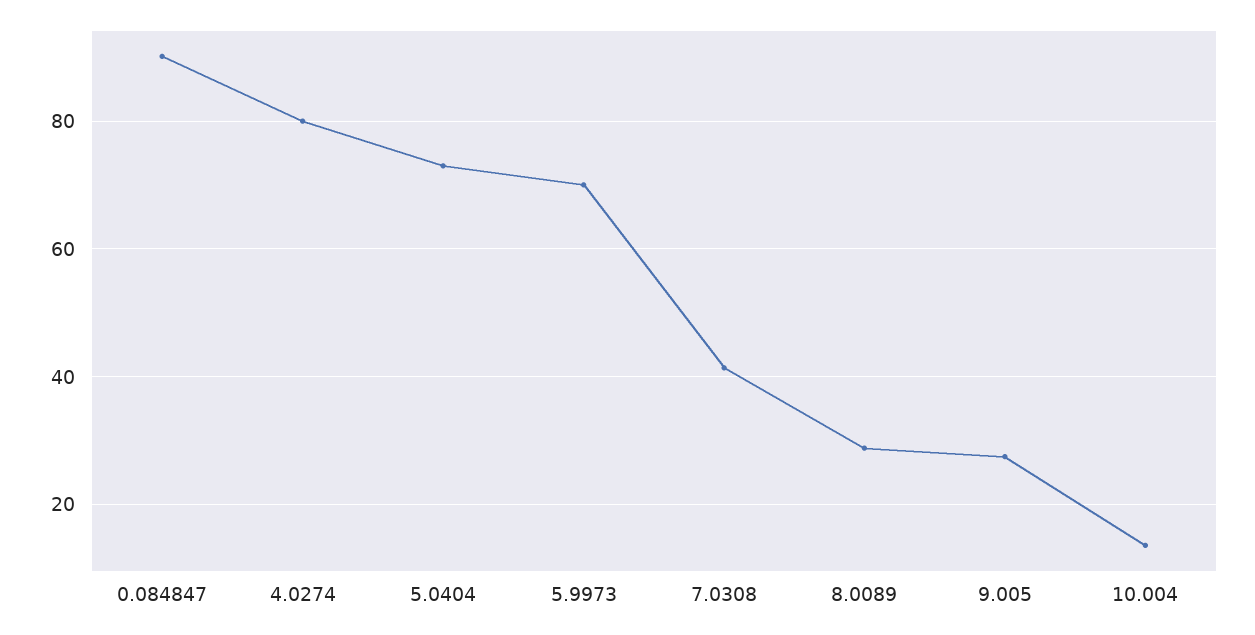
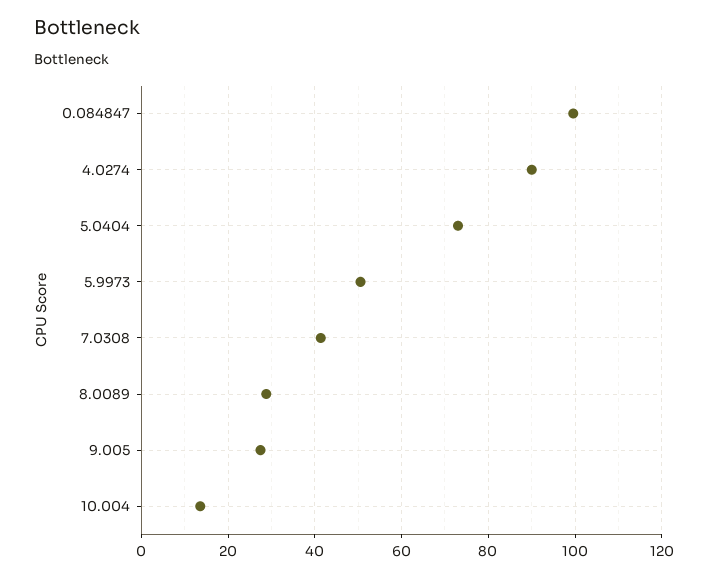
0.084847: 90 -> 100
4.0274: 80 -> 90
5.9973: 70 -> 50

